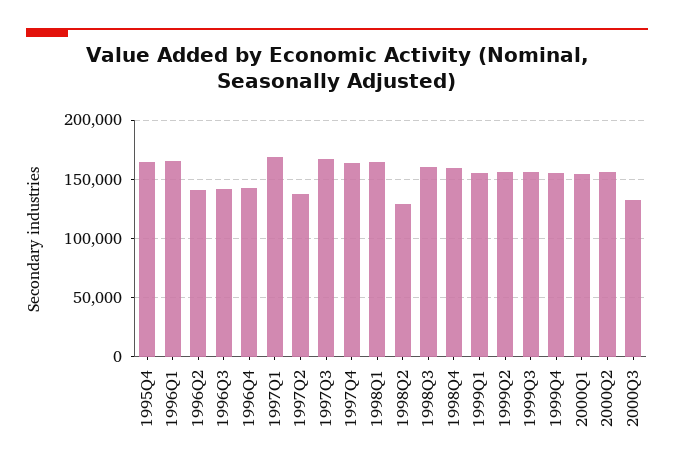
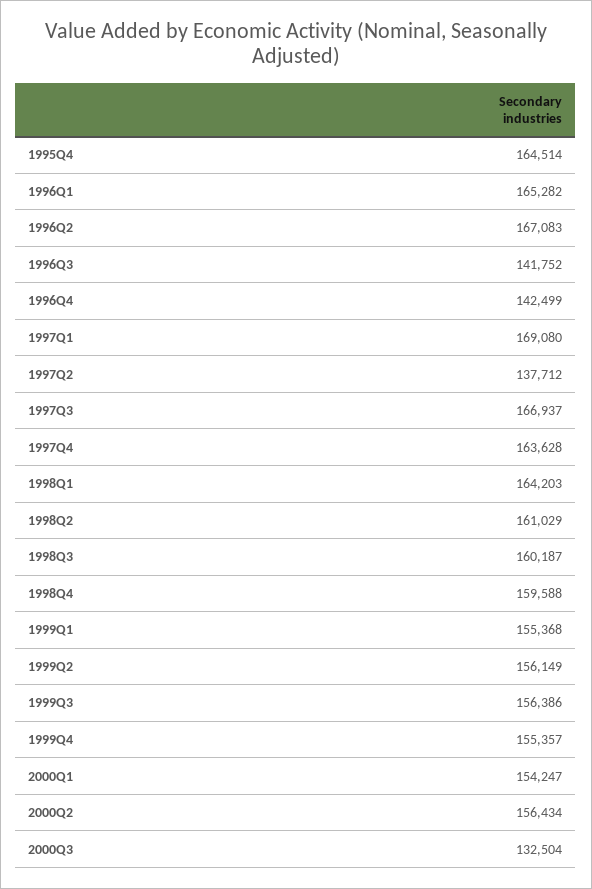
1996Q2: 140000 -> 167083
1998Q2: 130000 -> 161029

